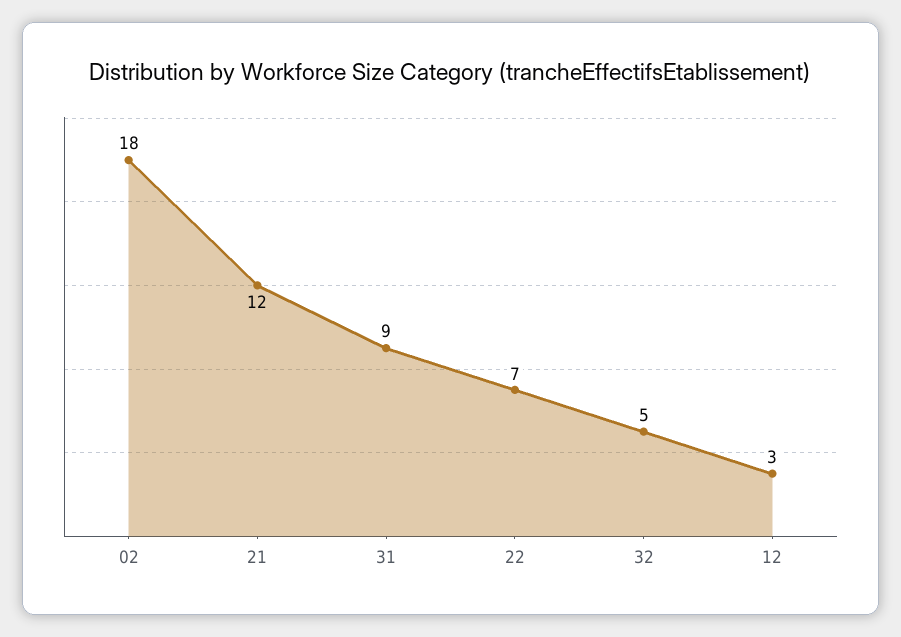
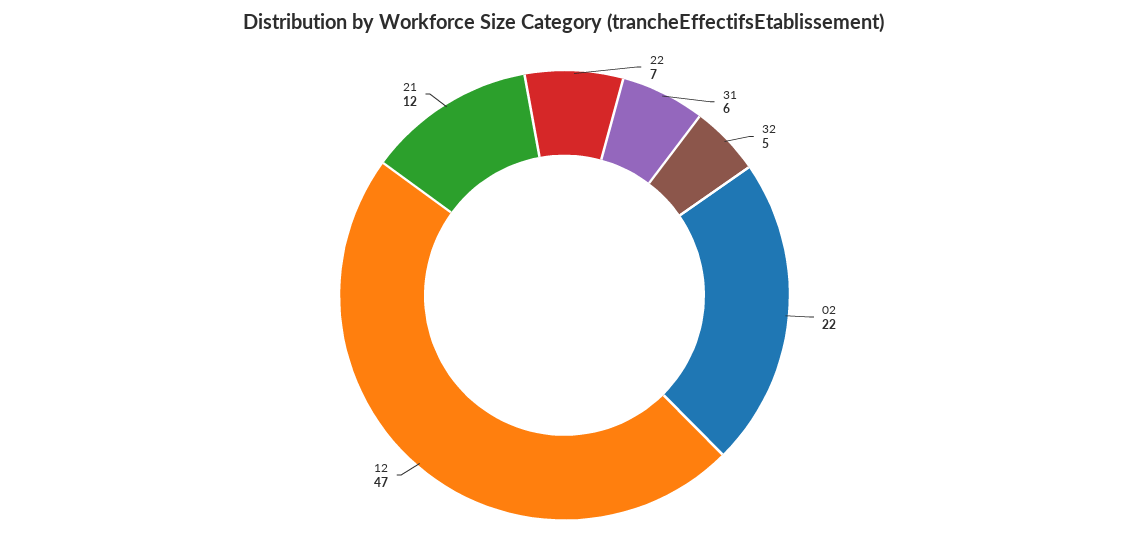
02: 18 -> 22
31: 9 -> 6
12: 3 -> 47

